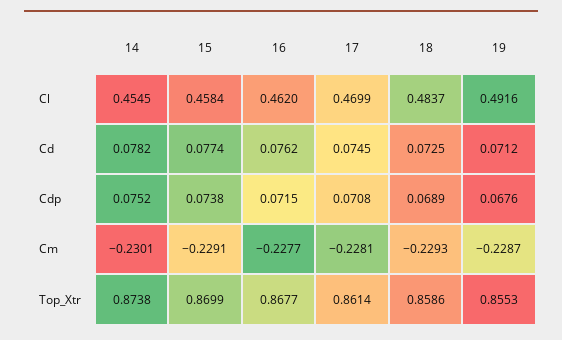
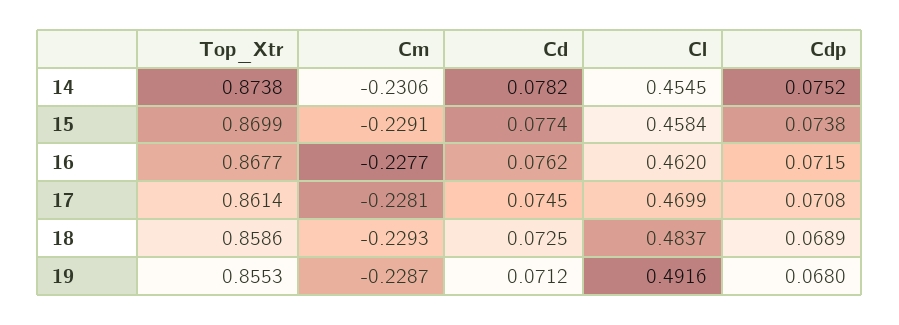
19, Cdp: 0.0676 -> 0.068
14, Cm: -0.2301 -> -0.2306

